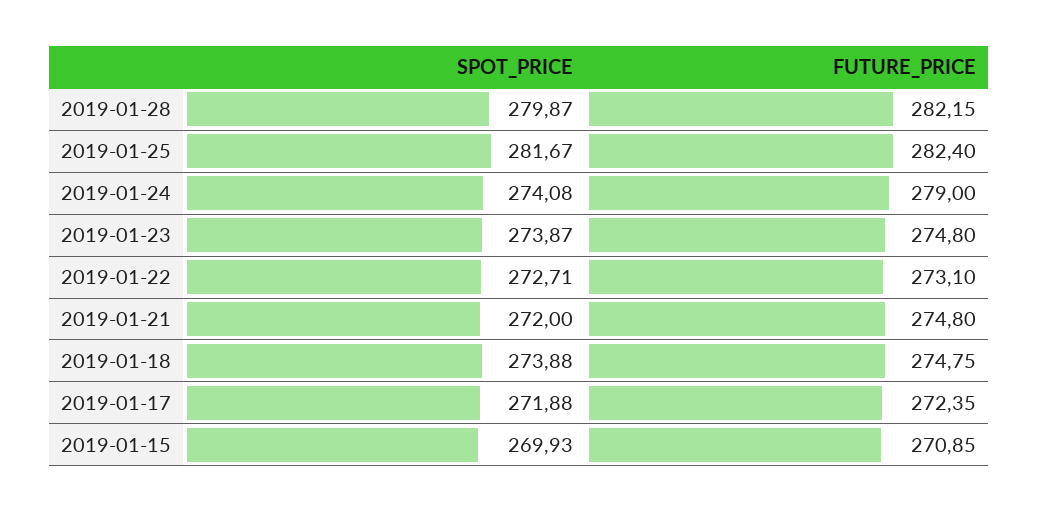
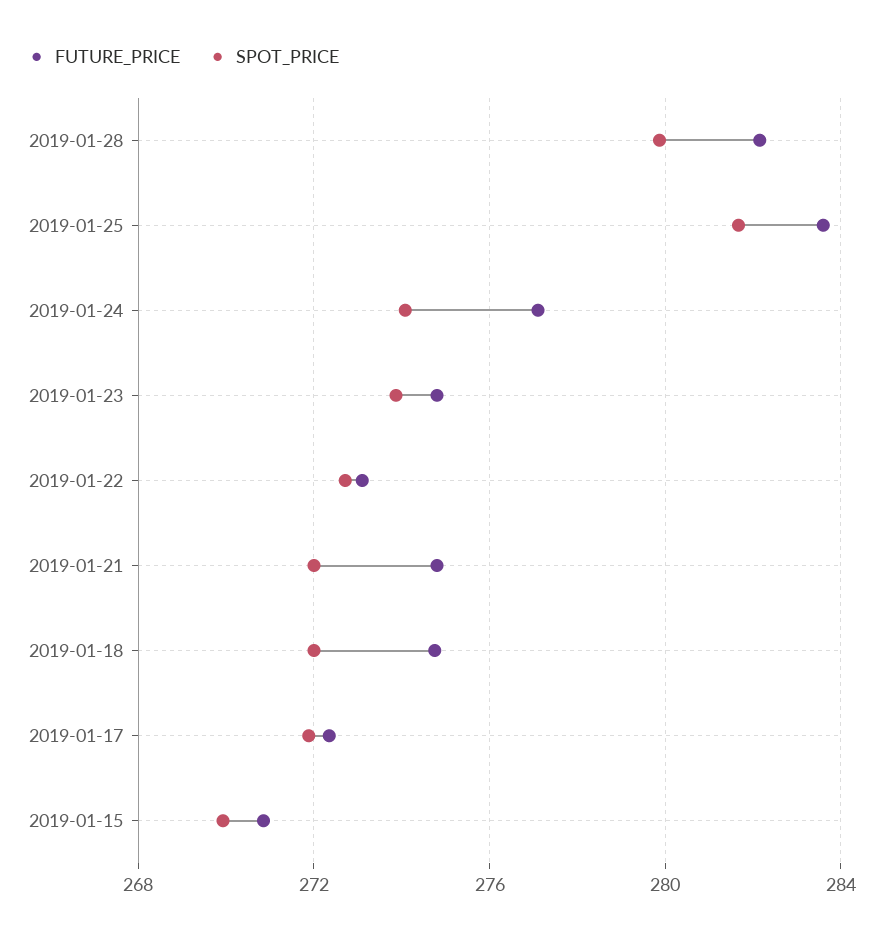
FUTURE_PRICE, 2019-01-25: 282.4 -> 283.5
FUTURE_PRICE, 2019-01-24: 279 -> 277
SPOT_PRICE, 2019-01-18: 273.88 -> 272

